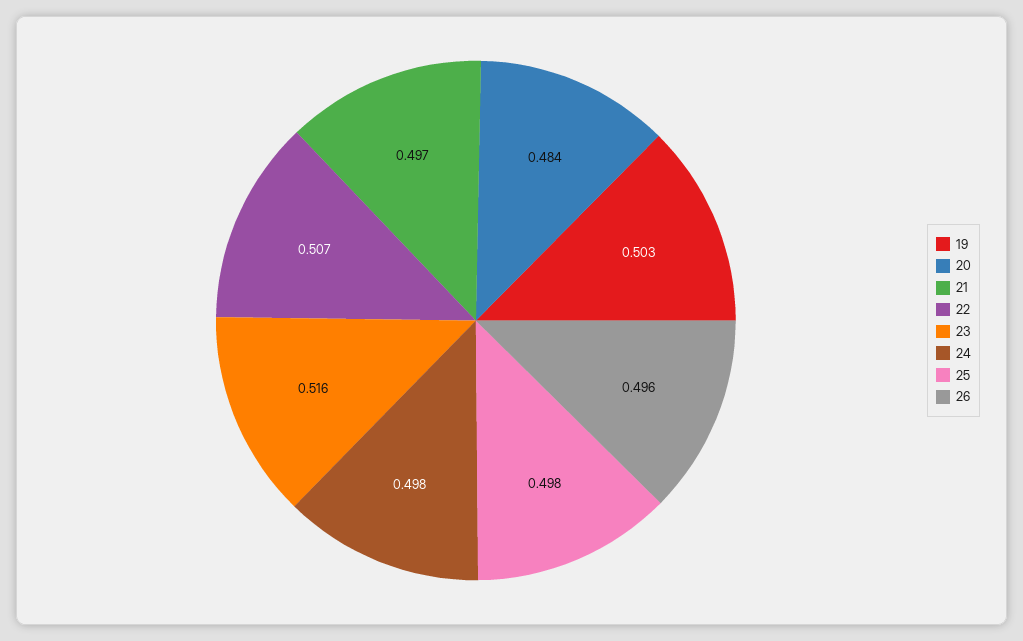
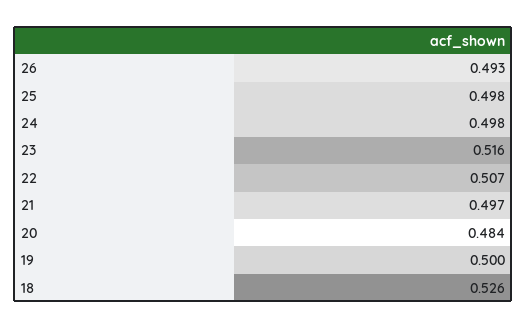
19: 0.503 -> 0.5
26: 0.496 -> 0.493
18: none -> 0.526

